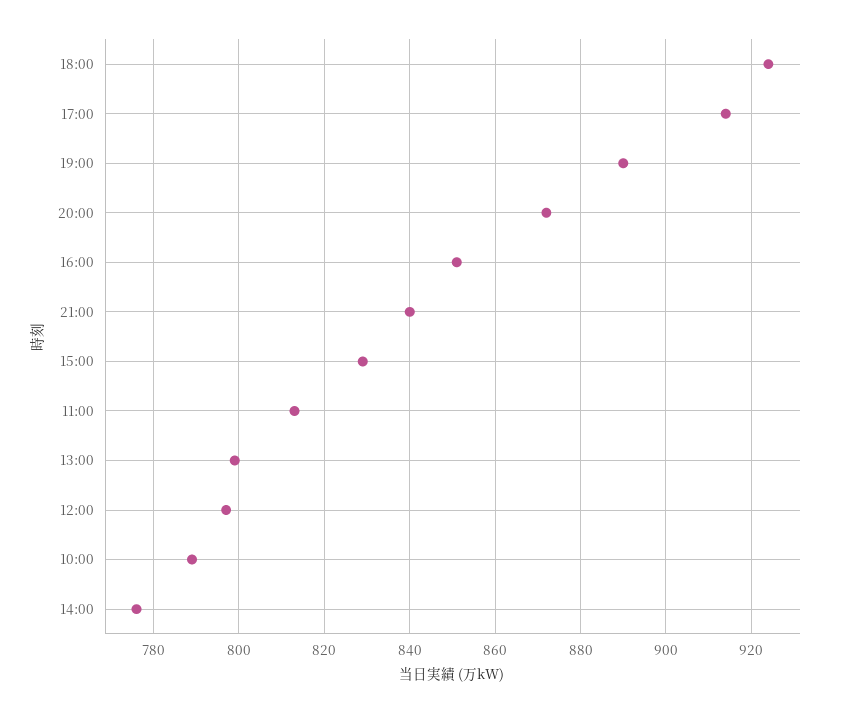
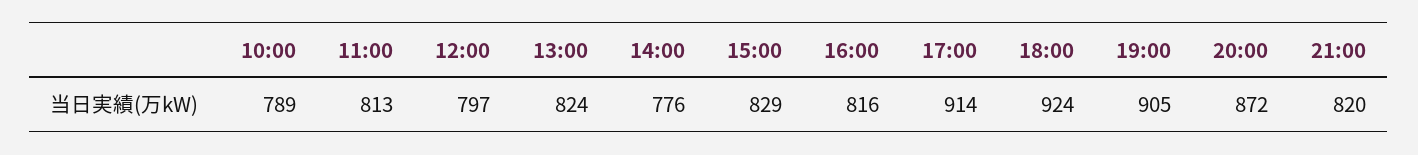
19:00: 890 -> 905
16:00: 850 -> 816
21:00: 840 -> 820
13:00: 800 -> 824

